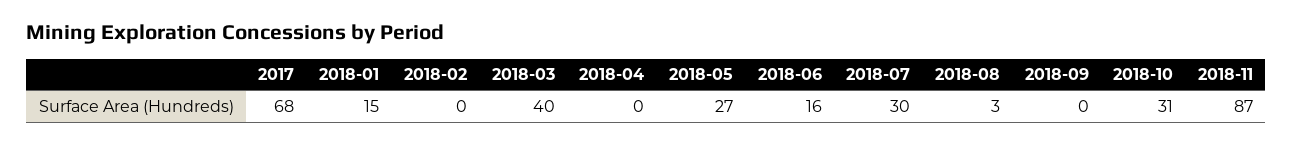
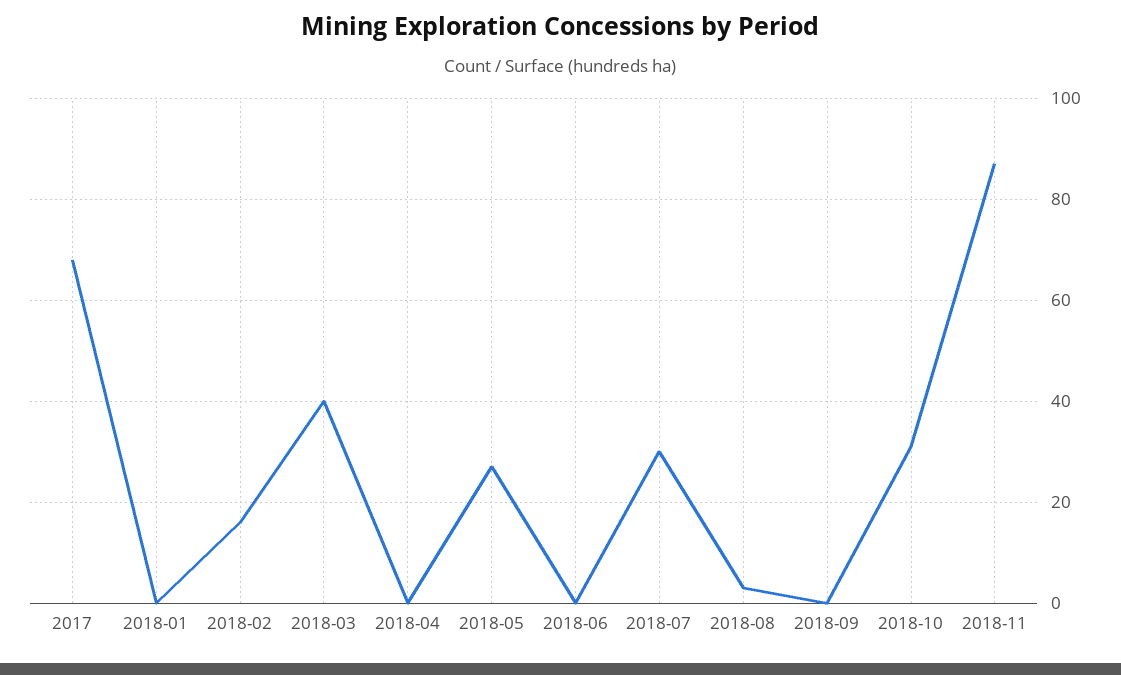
2018-01: 15 -> 0
2018-02: 0 -> 15
2018-06: 16 -> 0

